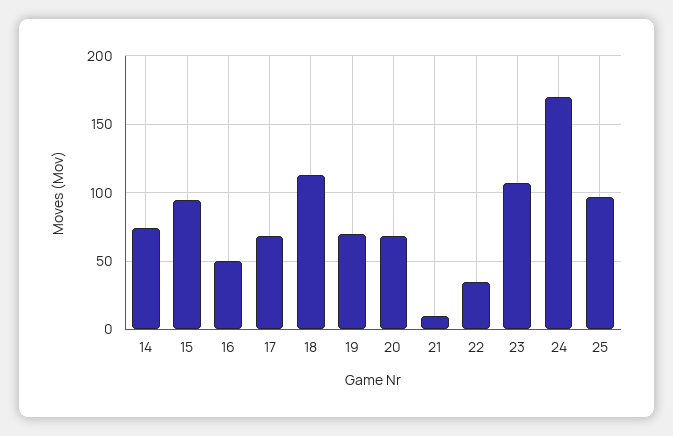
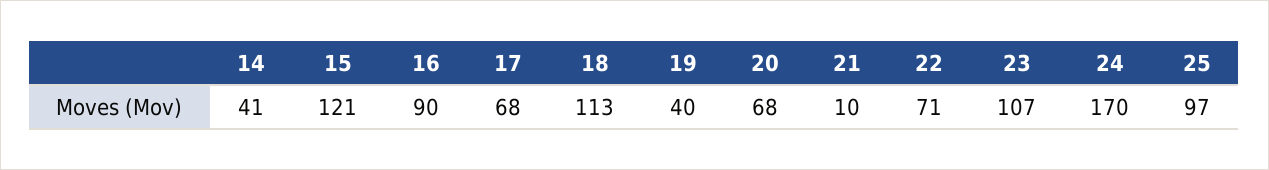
14: 75 -> 41
15: 95 -> 121
16: 50 -> 90
19: 70 -> 40
22: 35 -> 71

